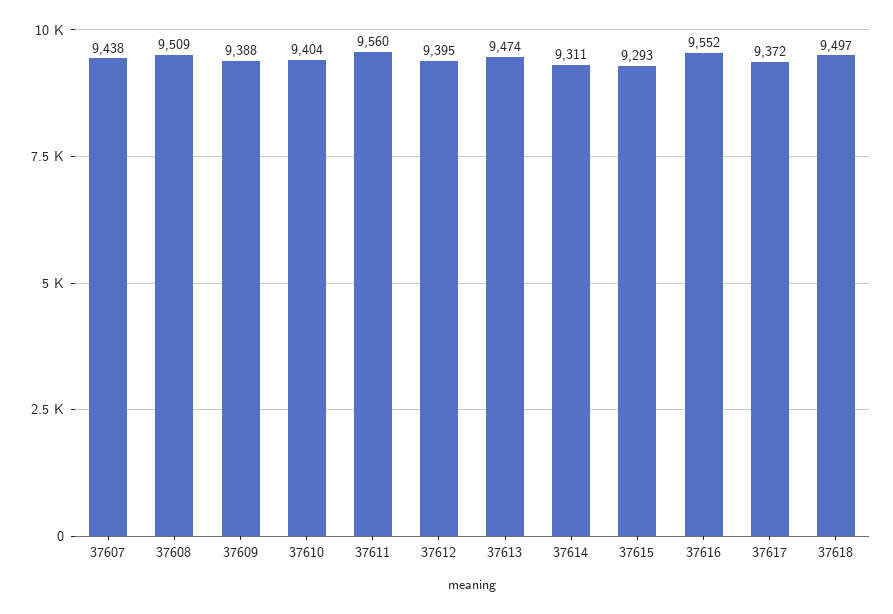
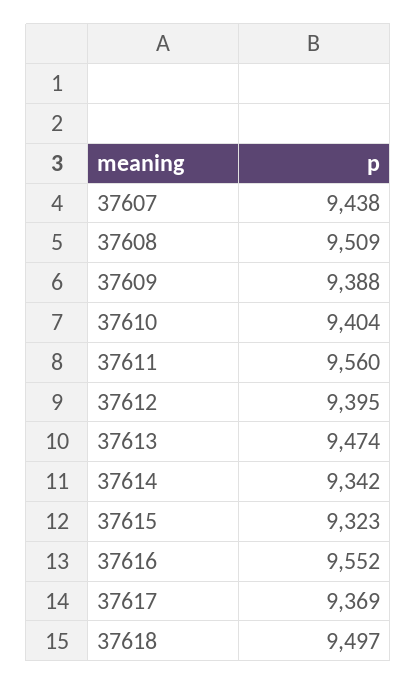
37614: 9311 -> 9342
37615: 9293 -> 9323
37617: 9372 -> 9369

